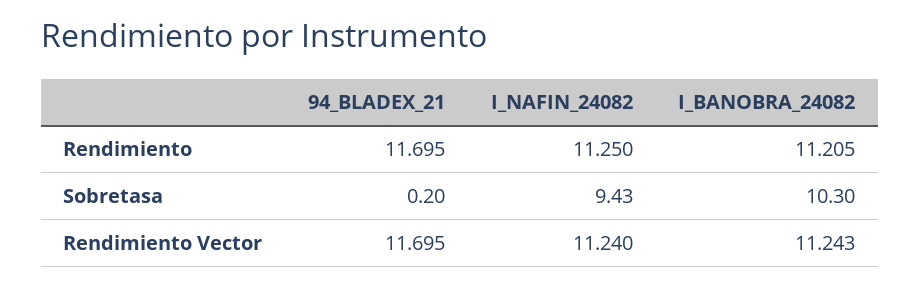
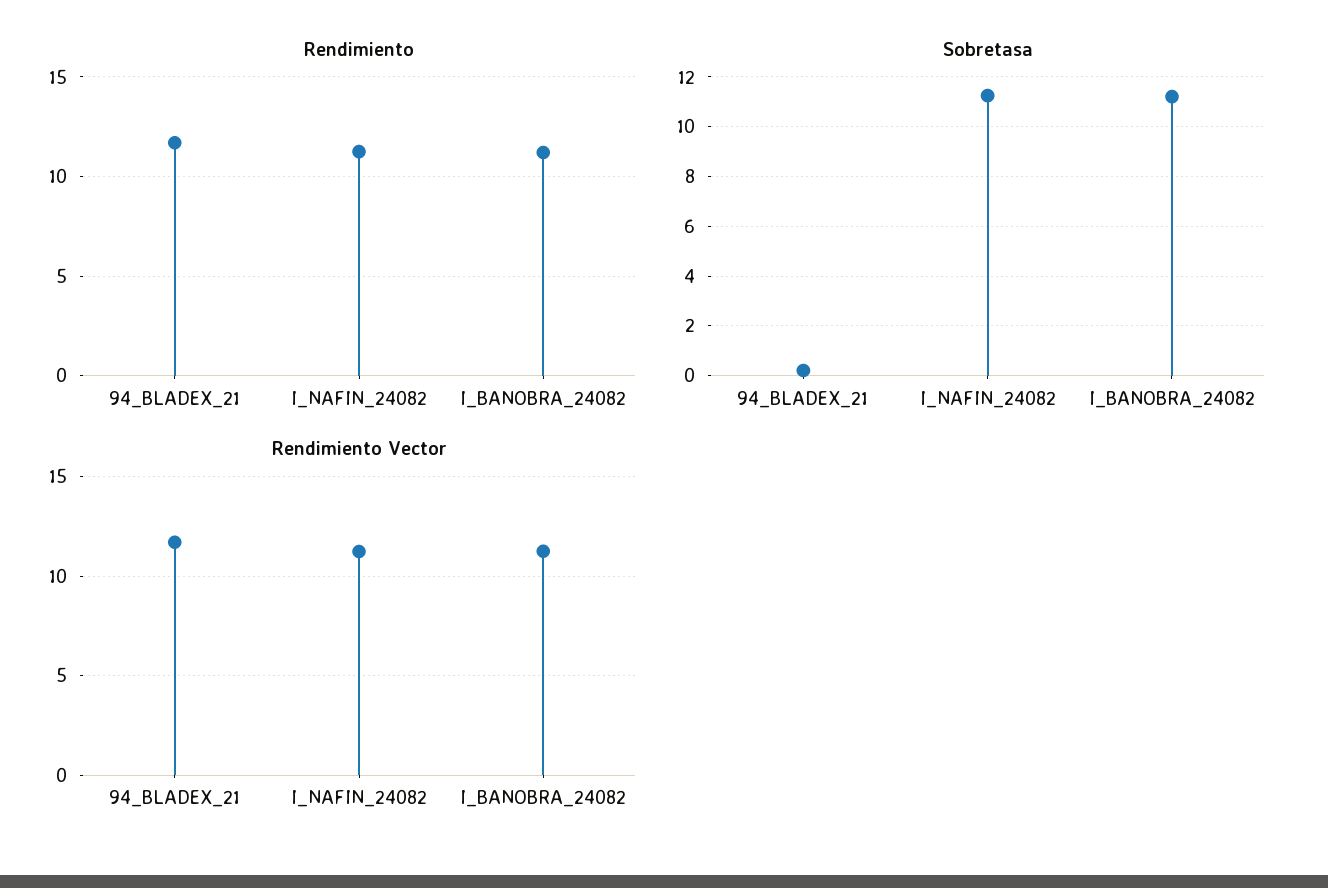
Sobretasa, I_NAFIN_24082: 9.43 -> 11.25
Sobretasa, I_BANOBRA_24082: 10.3 -> 11.25

